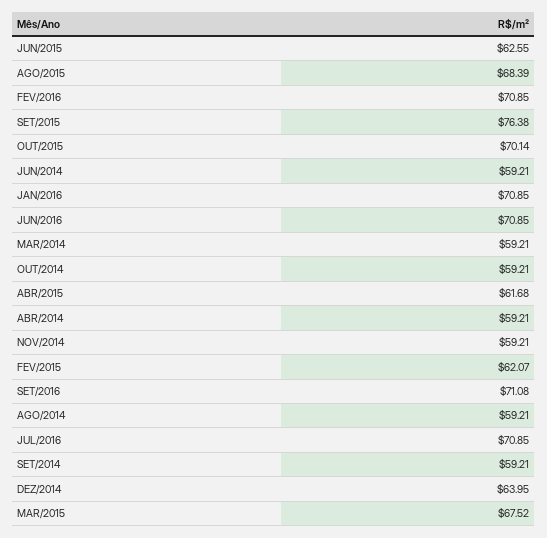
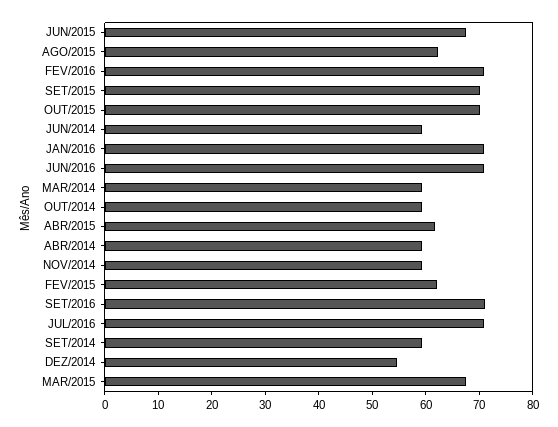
JUN/2015: 62.55 -> 68
AGO/2015: 68.39 -> 62
SET/2015: 76.38 -> 70
AGO/2014: 59.21 -> none
DEZ/2014: 63.95 -> 54

